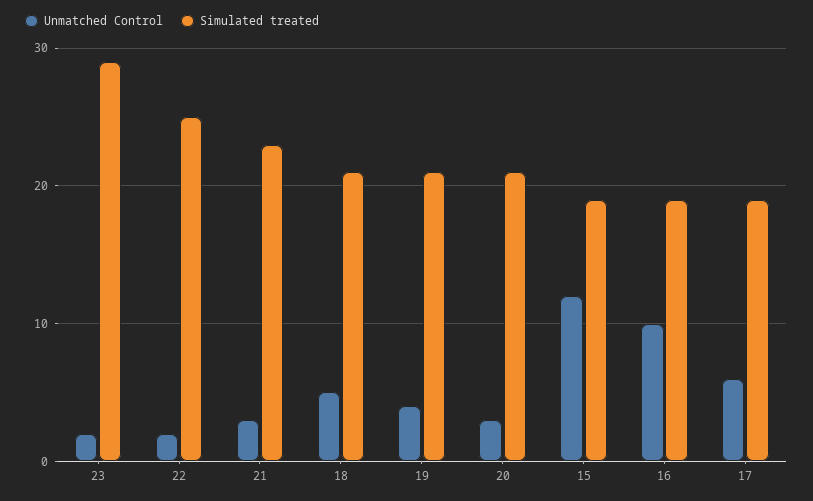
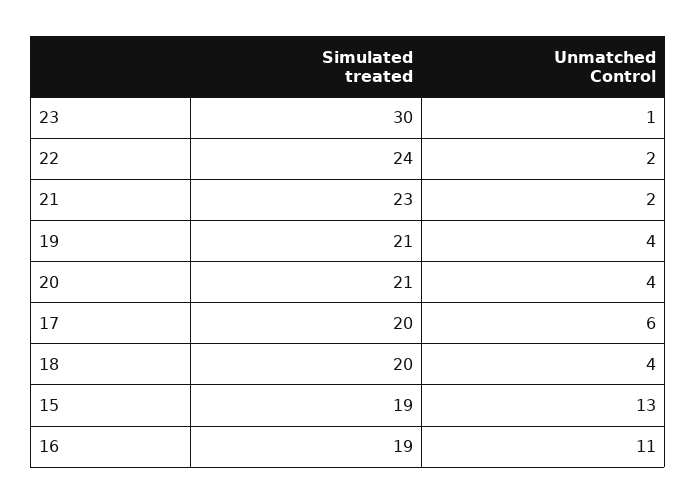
Unmatched Control, 23: 2 -> 1
Simulated treated, 23: 29 -> 30
Simulated treated, 22: 25 -> 24
Unmatched Control, 21: 3 -> 2
Unmatched Control, 18: 5 -> 4
Simulated treated, 18: 21 -> 20
Unmatched Control, 20: 3 -> 4
Unmatched Control, 15: 12 -> 13
Unmatched Control, 16: 10 -> 11
Simulated treated, 17: 19 -> 20

